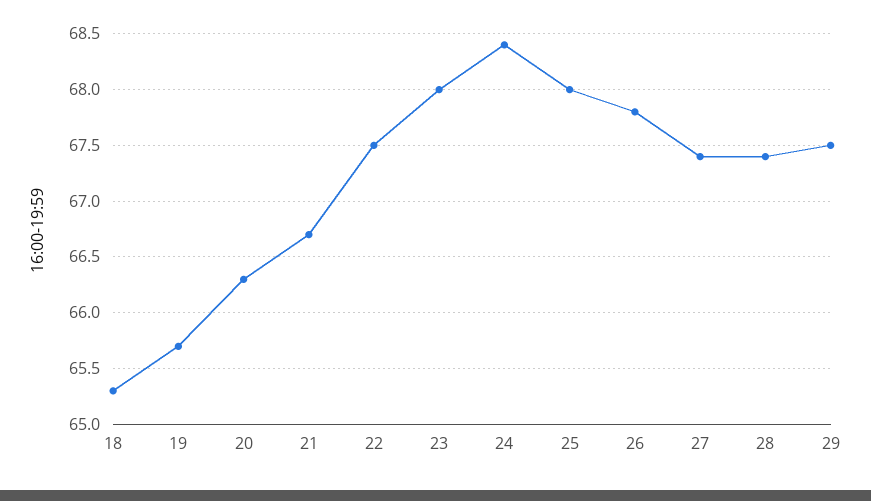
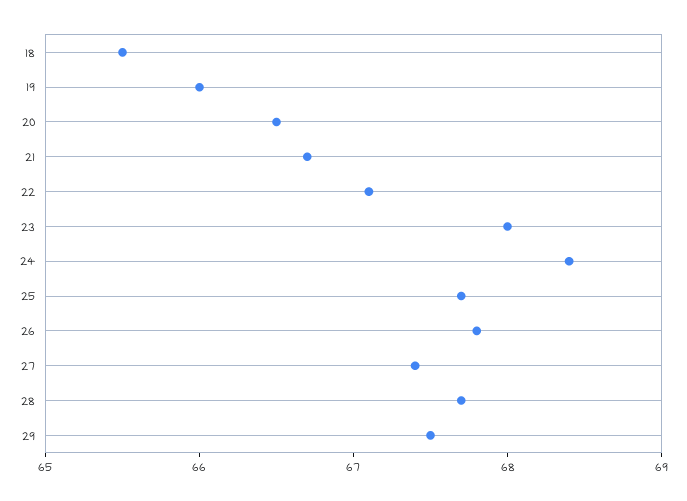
18: 65.3 -> 65.5
19: 65.7 -> 66
20: 66.3 -> 66.5
22: 67.5 -> 67.1
25: 68 -> 67.7
28: 67.4 -> 67.7

